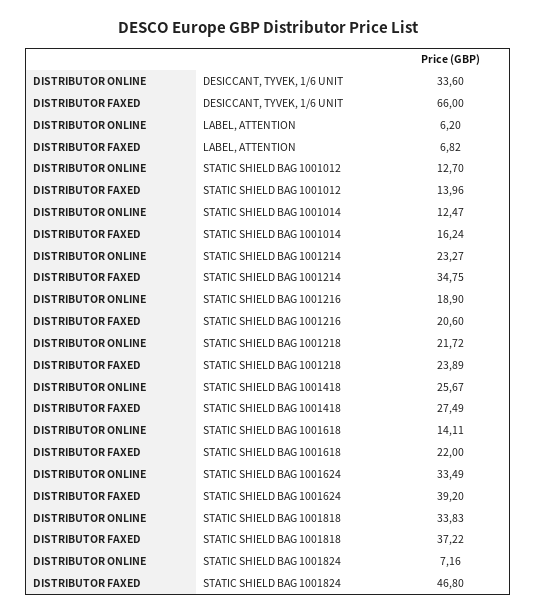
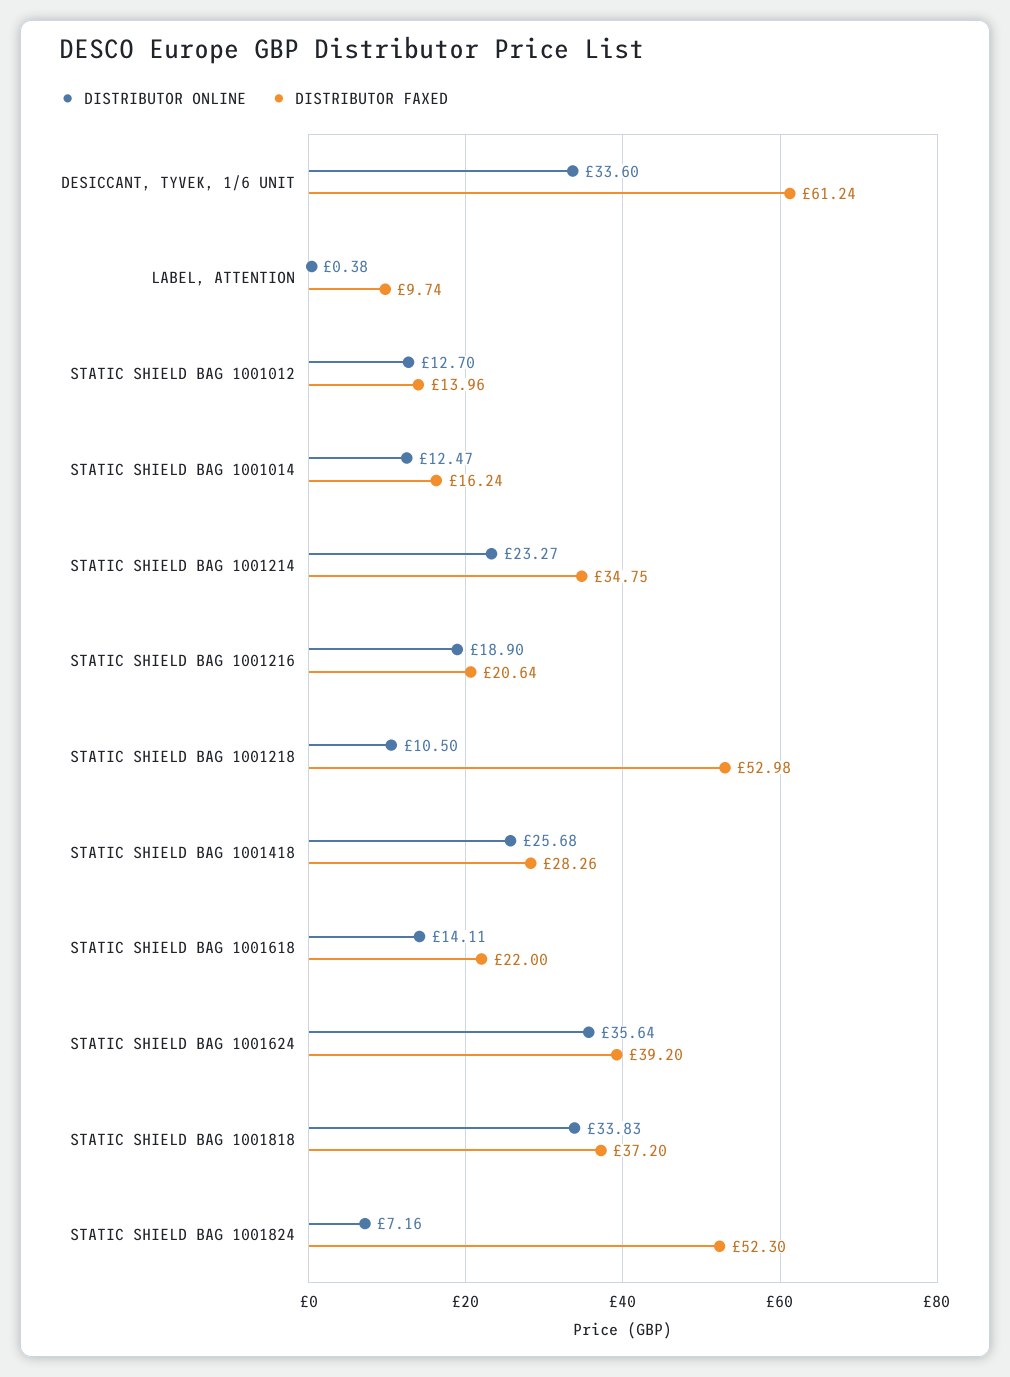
DISTRIBUTOR FAXED, DESICCANT, TYVEK, 1/6 UNIT: 66 -> 61.24
DISTRIBUTOR ONLINE, LABEL, ATTENTION: 6.2 -> 0.38
DISTRIBUTOR FAXED, LABEL, ATTENTION: 6.82 -> 9.74
DISTRIBUTOR FAXED, STATIC SHIELD BAG 1001216: 20.6 -> 20.64
DISTRIBUTOR ONLINE, STATIC SHIELD BAG 1001218: 21.72 -> 10.5
DISTRIBUTOR FAXED, STATIC SHIELD BAG 1001218: 23.89 -> 52.98
DISTRIBUTOR ONLINE, STATIC SHIELD BAG 1001418: 25.67 -> 25.68
DISTRIBUTOR FAXED, STATIC SHIELD BAG 1001418: 27.49 -> 28.26
DISTRIBUTOR ONLINE, STATIC SHIELD BAG 1001624: 33.49 -> 35.64
DISTRIBUTOR FAXED, STATIC SHIELD BAG 1001818: 37.22 -> 37.2
DISTRIBUTOR FAXED, STATIC SHIELD BAG 1001824: 46.8 -> 52.3

